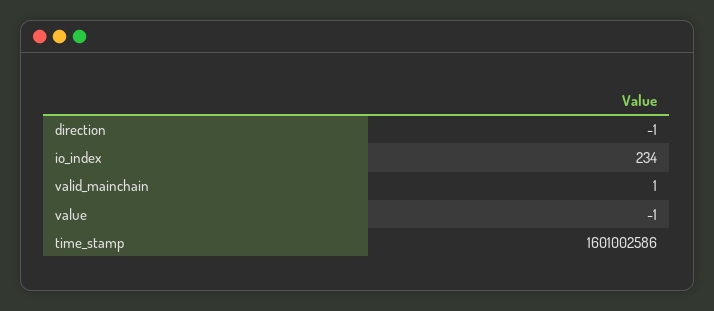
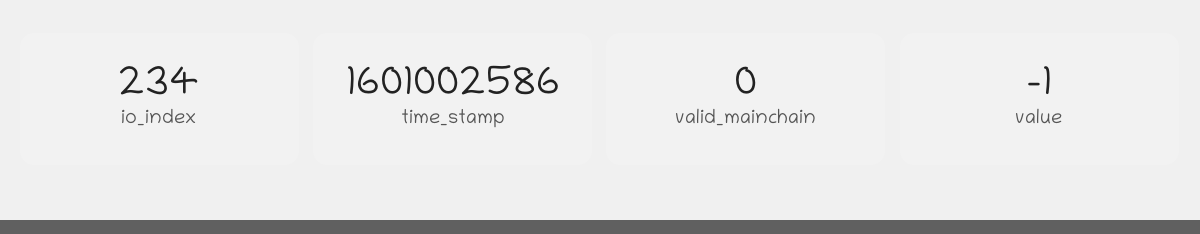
direction: -1 -> none
valid_mainchain: 1 -> 0

